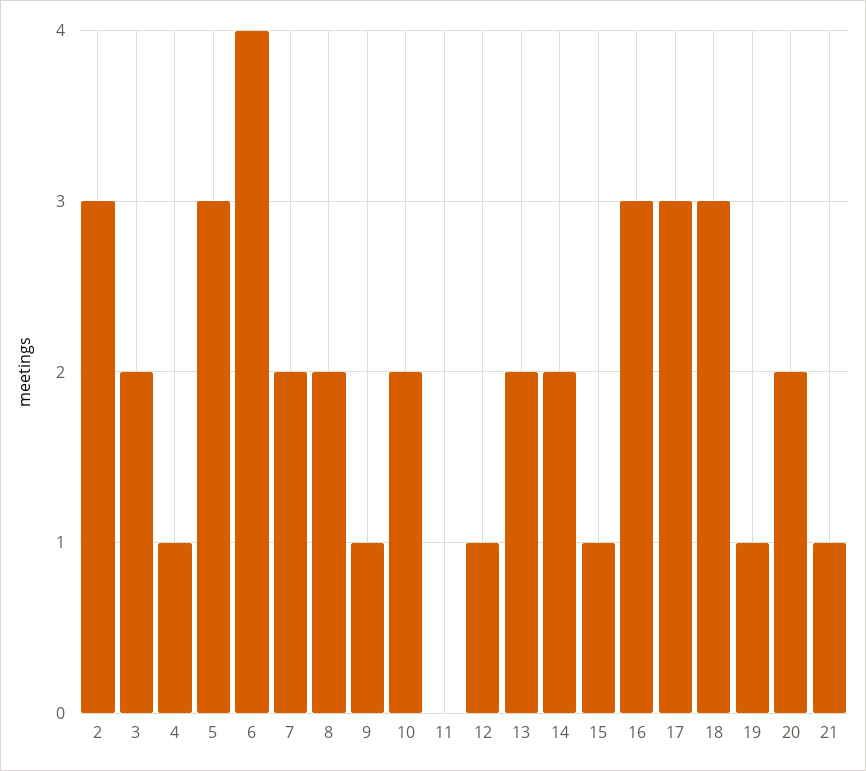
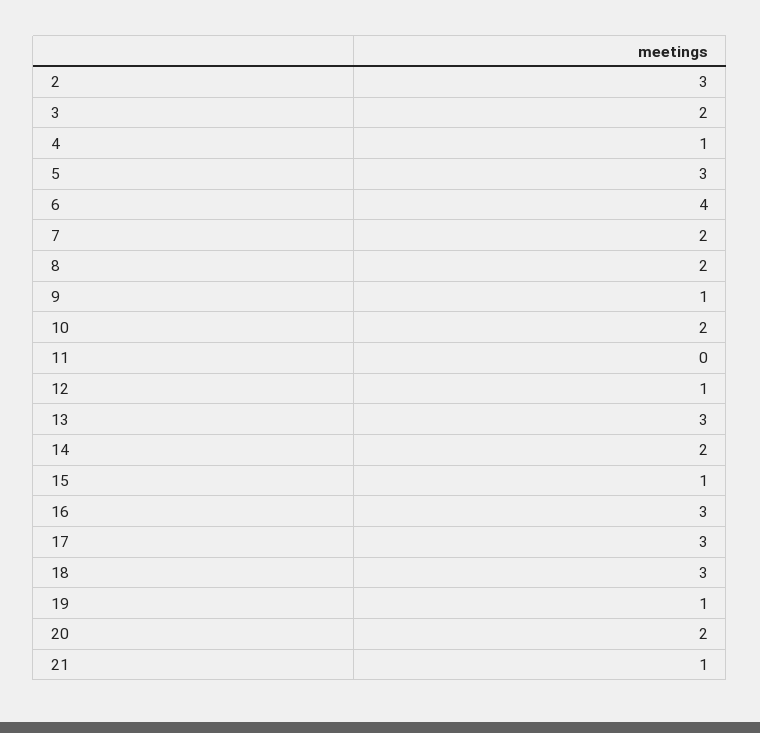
13: 2 -> 3

